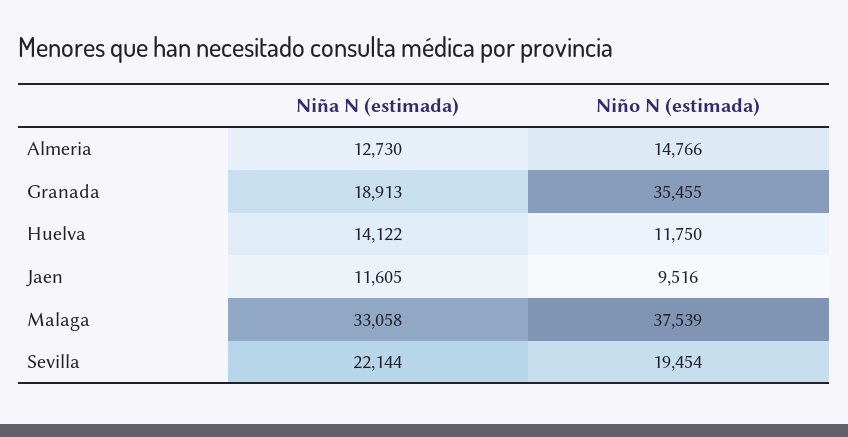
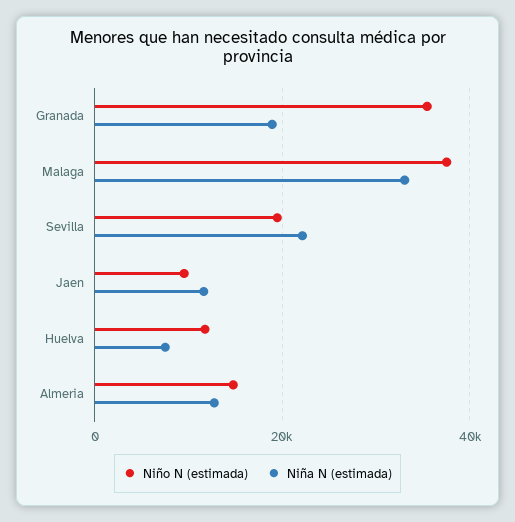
Niña N (estimada), Huelva: 14122 -> 8000

